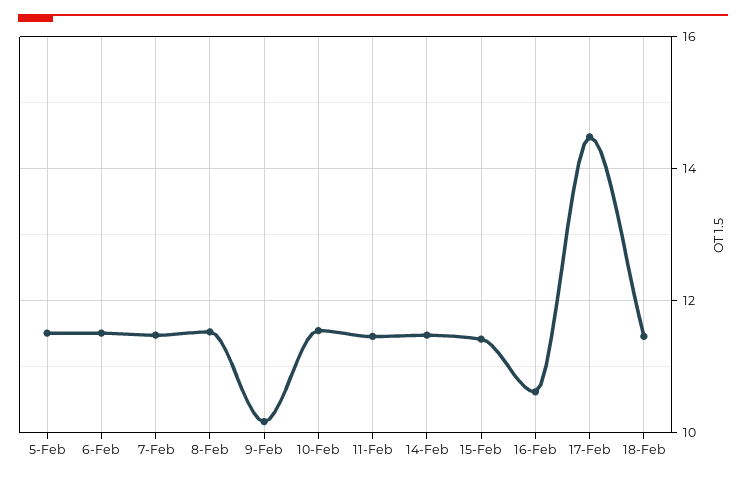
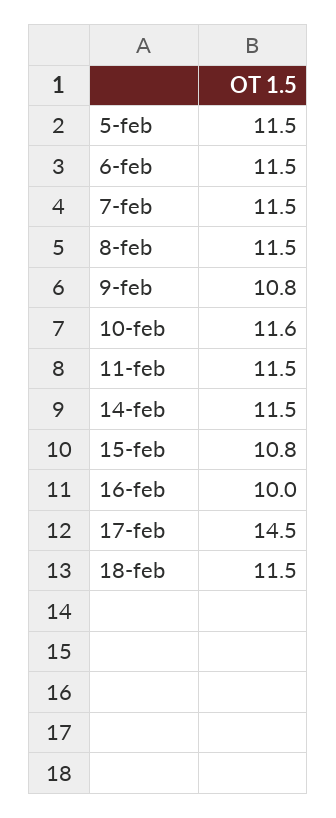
9-Feb: 10.2 -> 10.8
15-Feb: 11.4 -> 10.8
16-Feb: 10.6 -> 10

